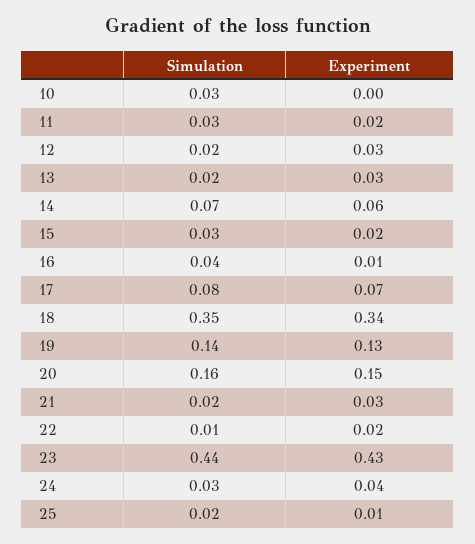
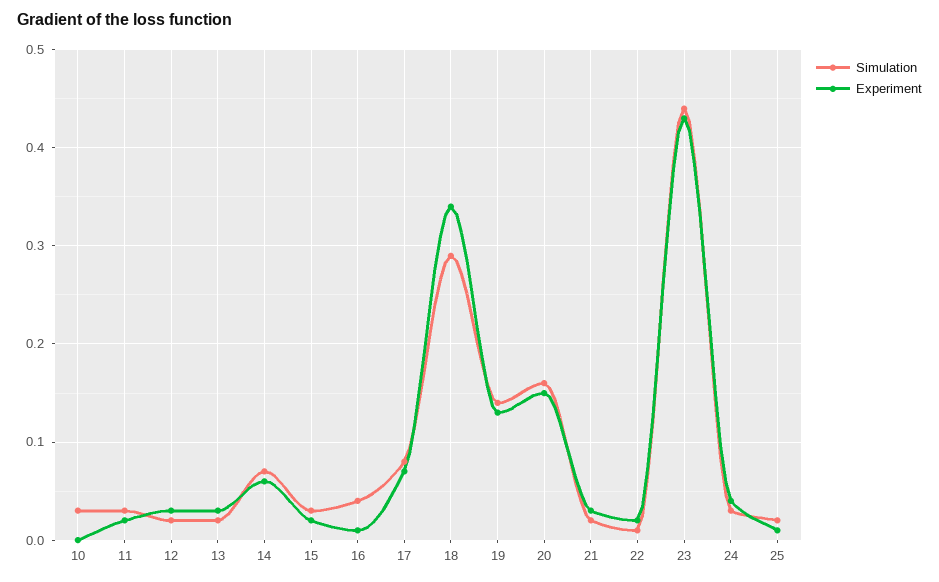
Simulation, 18: 0.35 -> 0.29

